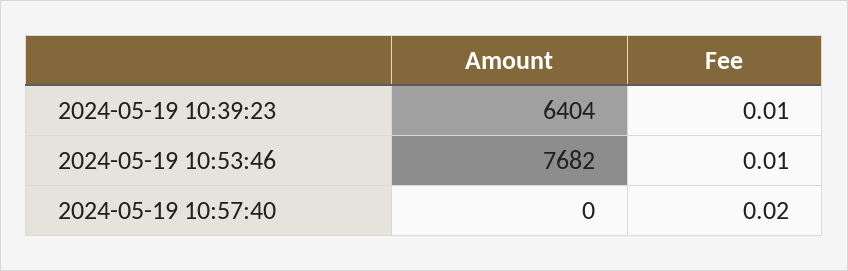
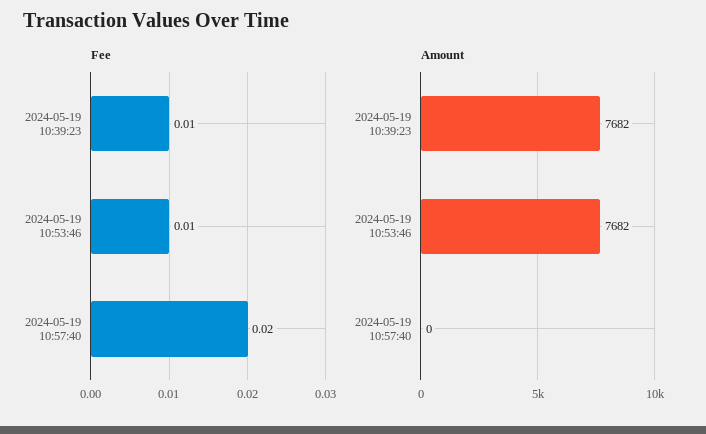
Amount, 2024-05-19 10:39:23: 6404 -> 7682

